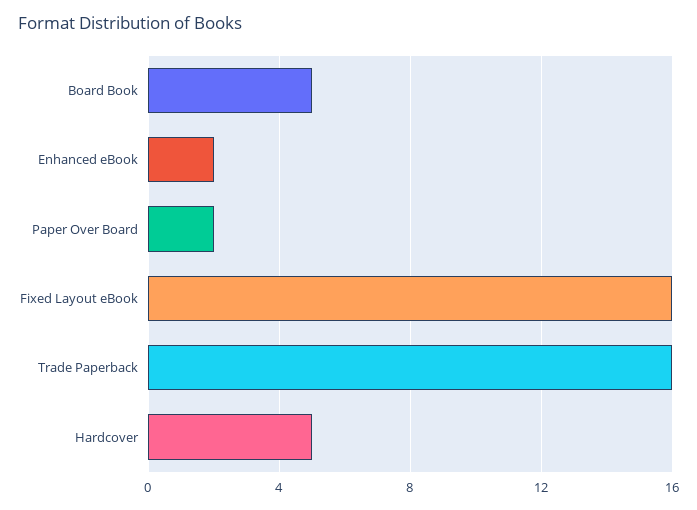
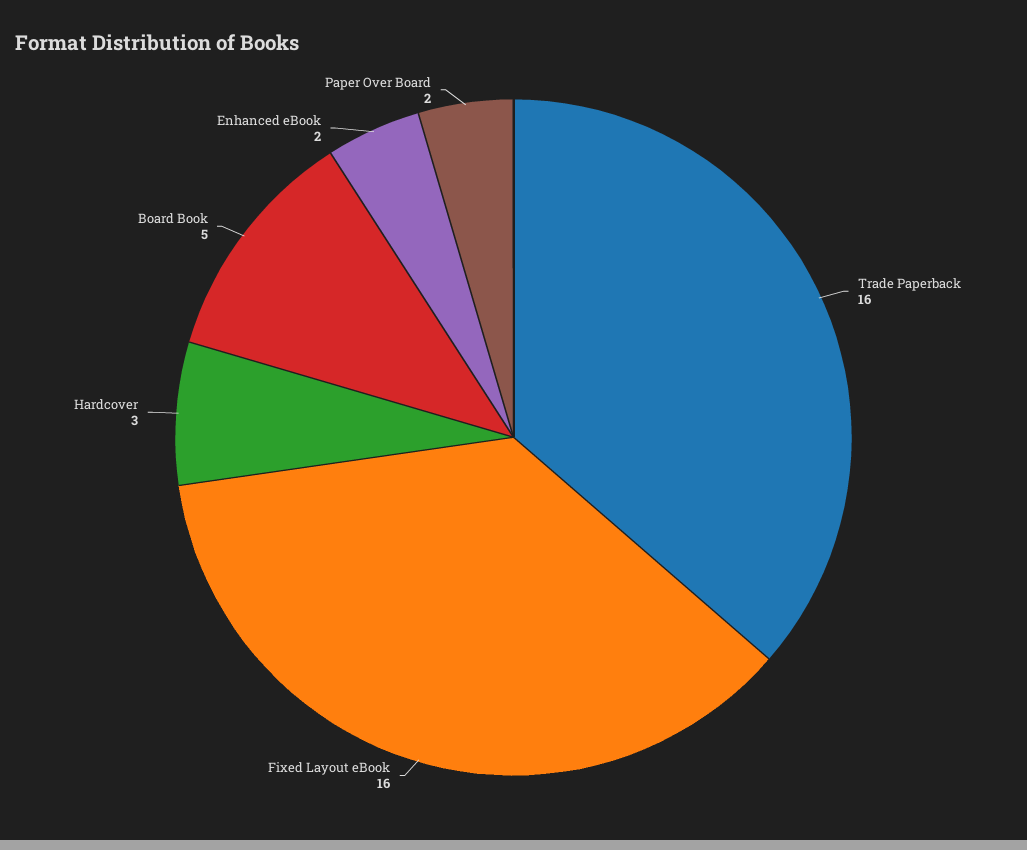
Hardcover: 5 -> 3

